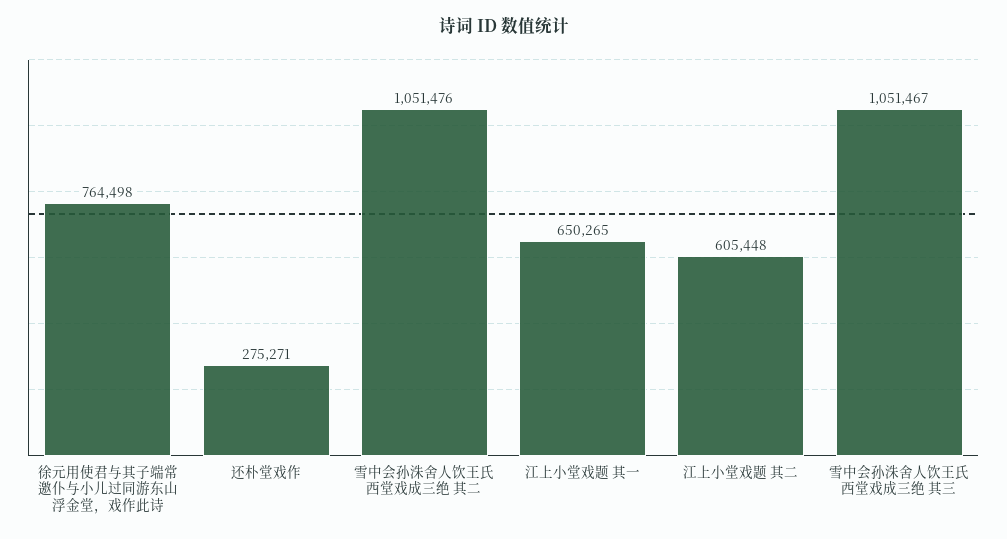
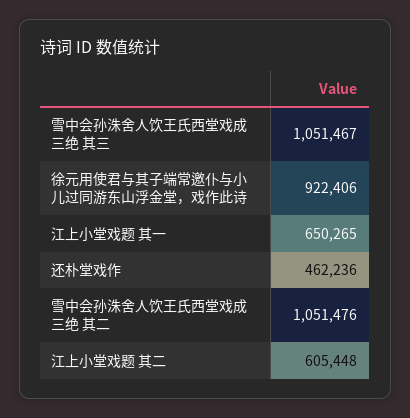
徐元用使君与其子端常邀仆与小儿过同游东山浮金堂，戏作此诗: 764498 -> 922406
还朴堂戏作: 275271 -> 462236

